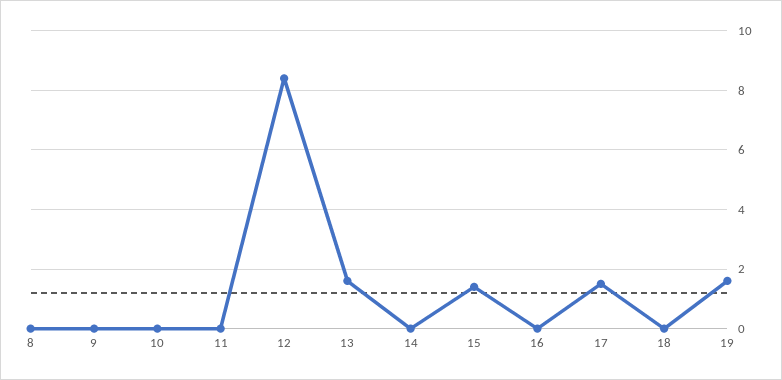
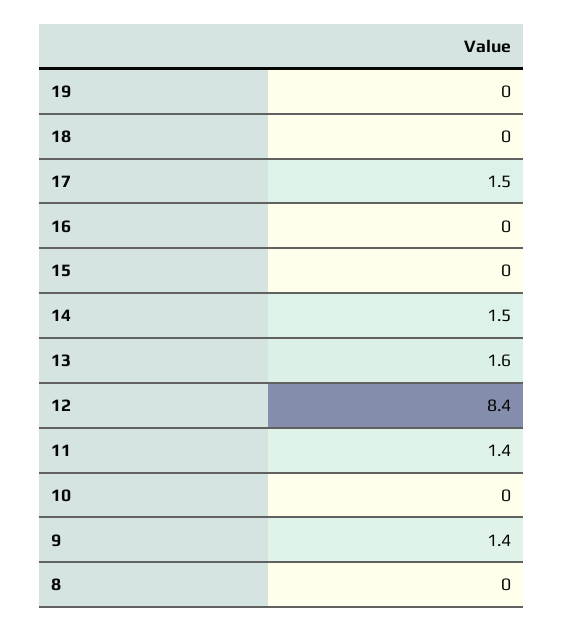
9: 0 -> 1.4
11: 0 -> 1.4
14: 0 -> 1.5
15: 1.5 -> 0
19: 1.5 -> 0

